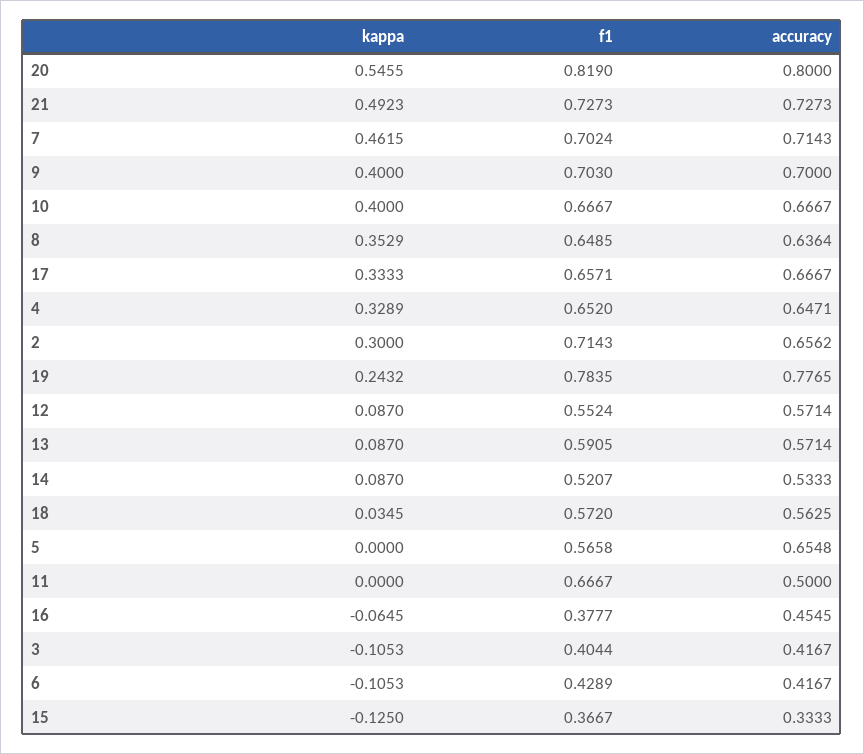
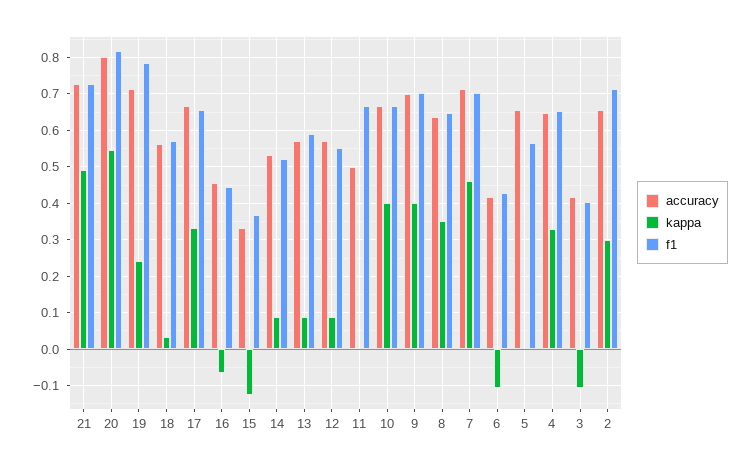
accuracy, 19: 0.7765 -> 0.72
f1, 16: 0.3777 -> 0.44

